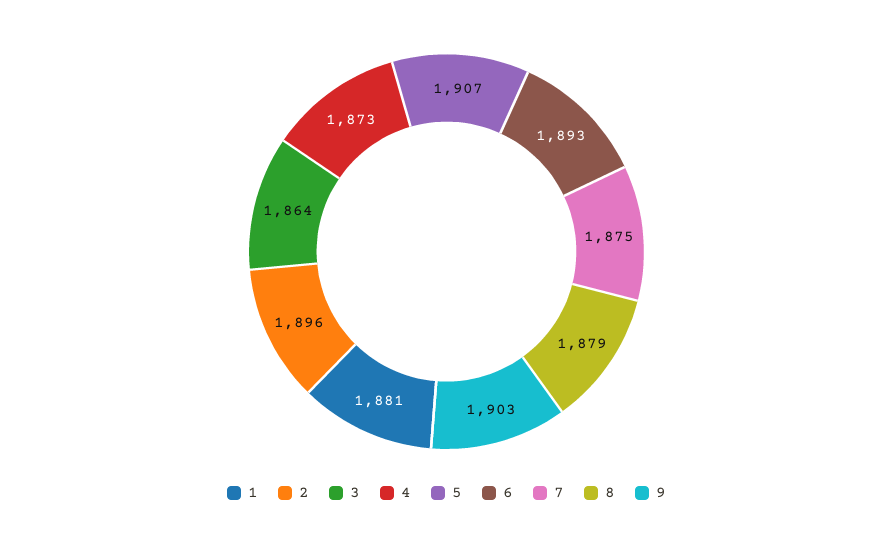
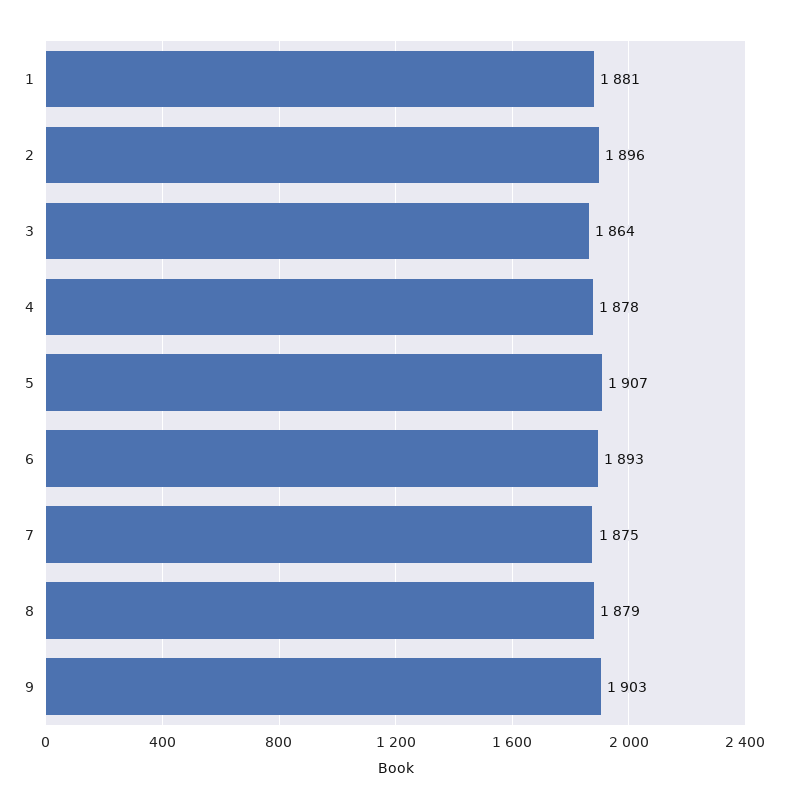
4: 1873 -> 1878

